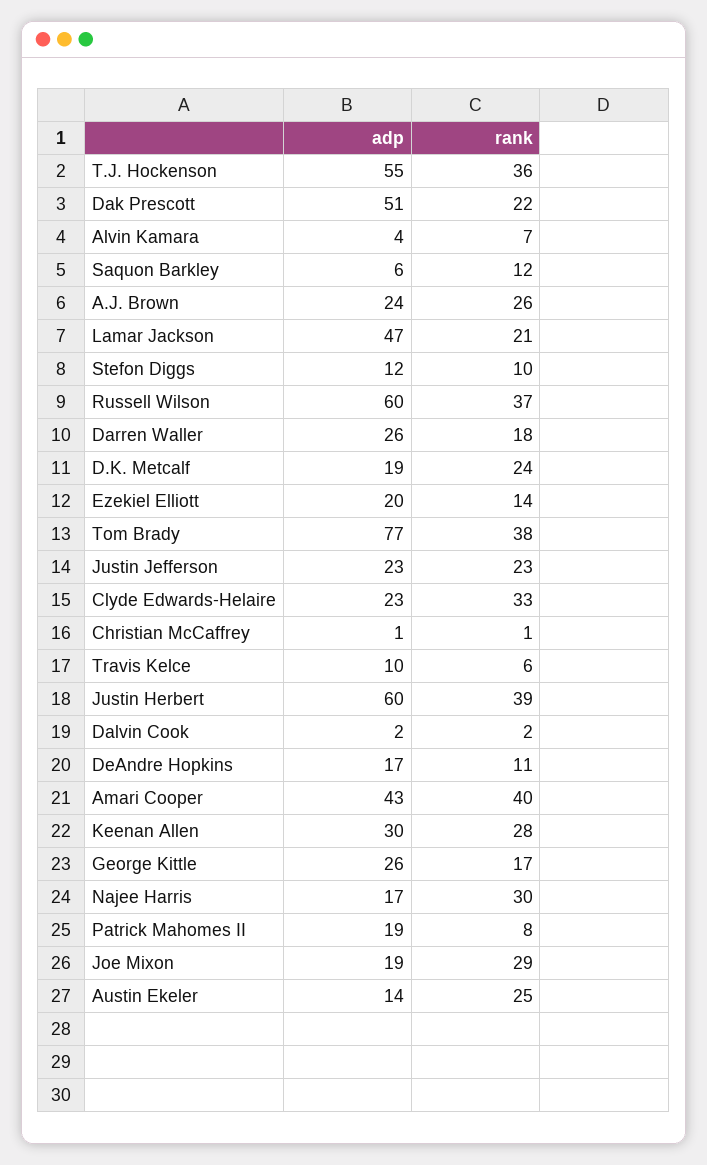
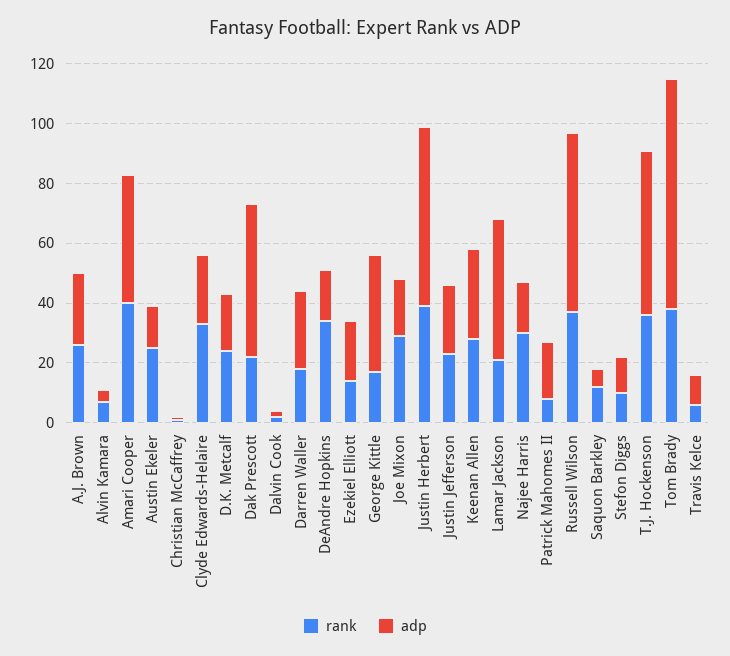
rank, DeAndre Hopkins: 11 -> 35
adp, George Kittle: 26 -> 40

